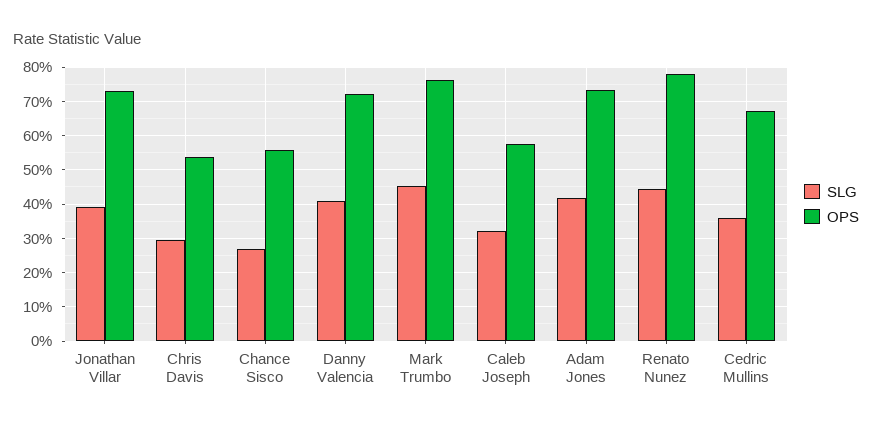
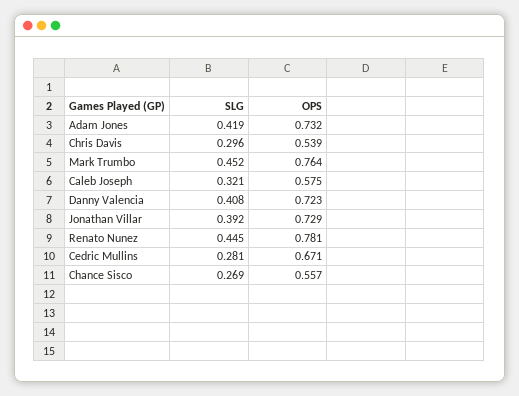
SLG, Cedric Mullins: 0.36 -> 0.281

